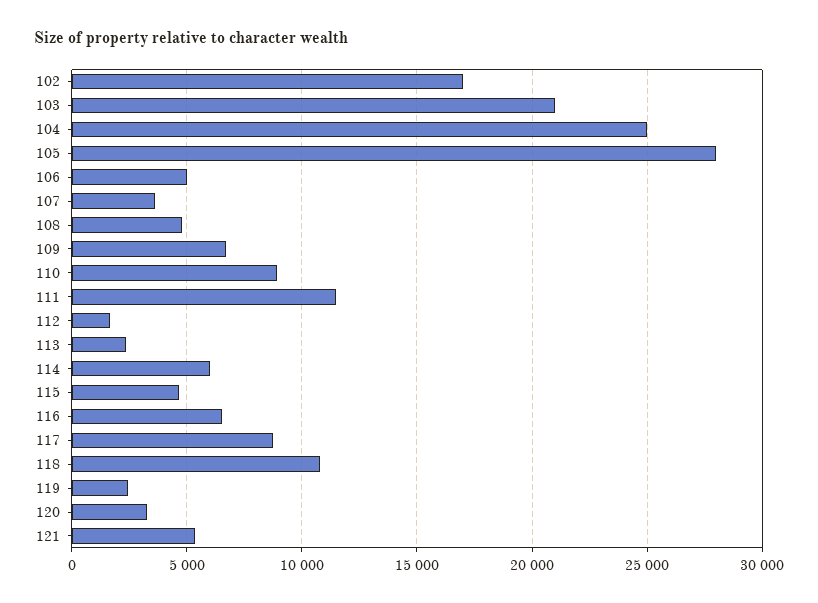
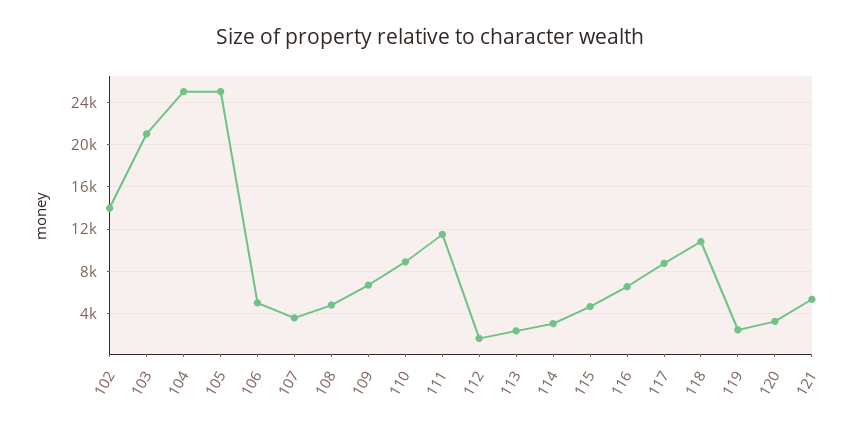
102: 17000 -> 14000
105: 28000 -> 25000
114: 6000 -> 3000

